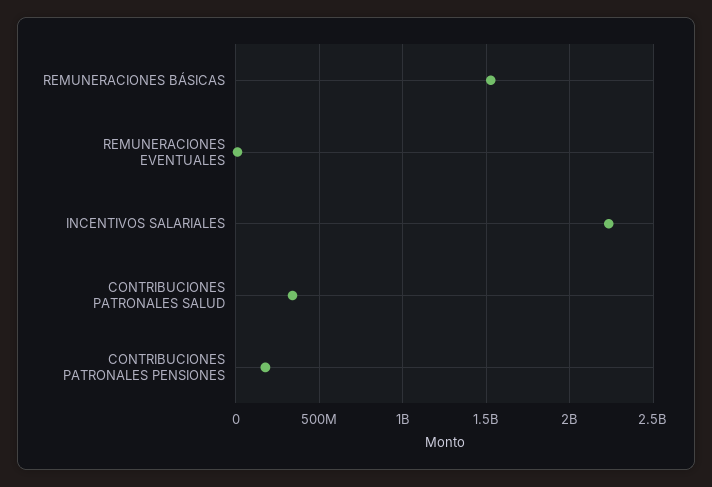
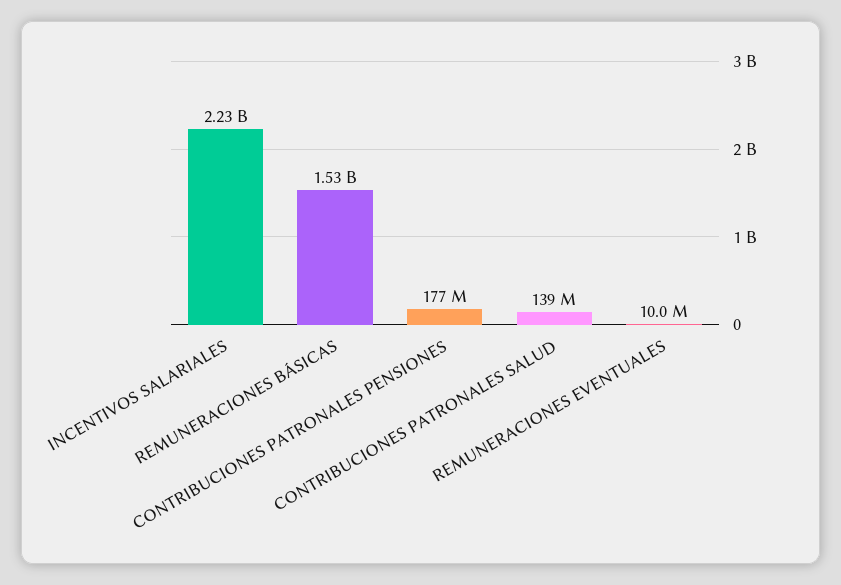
CONTRIBUCIONES PATRONALES SALUD: 350000000 -> 139000000

